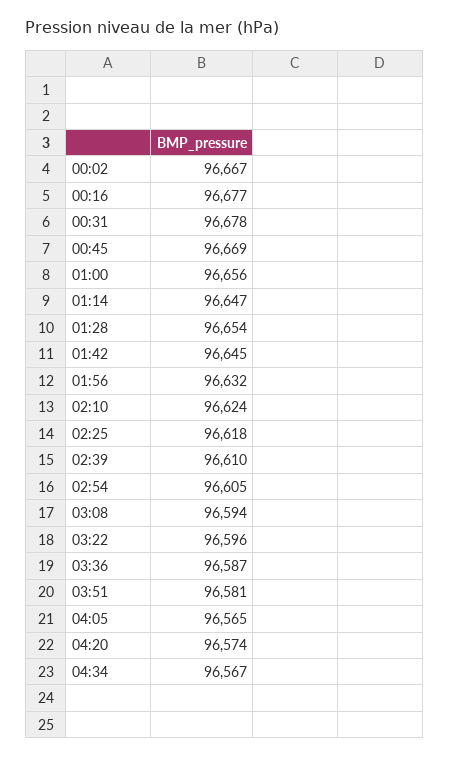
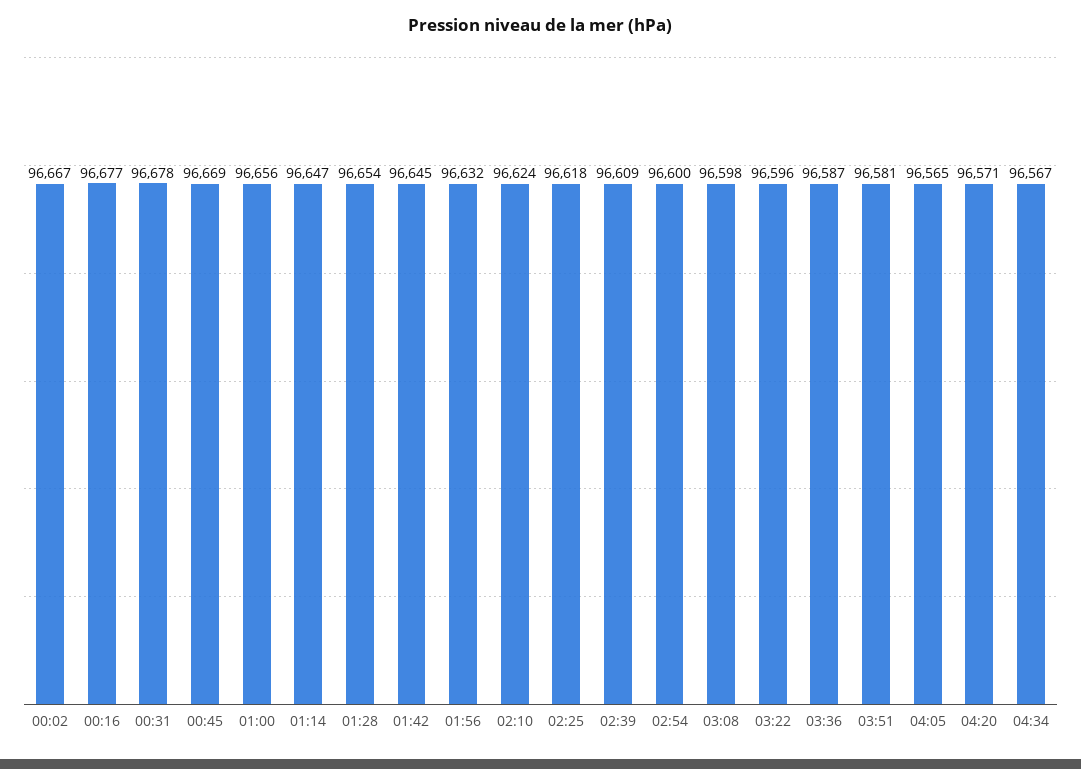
02:39: 96610 -> 96609
02:54: 96605 -> 96600
03:08: 96594 -> 96598
04:20: 96574 -> 96571

